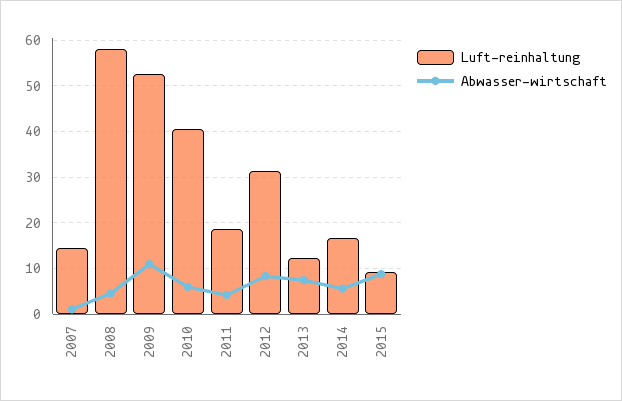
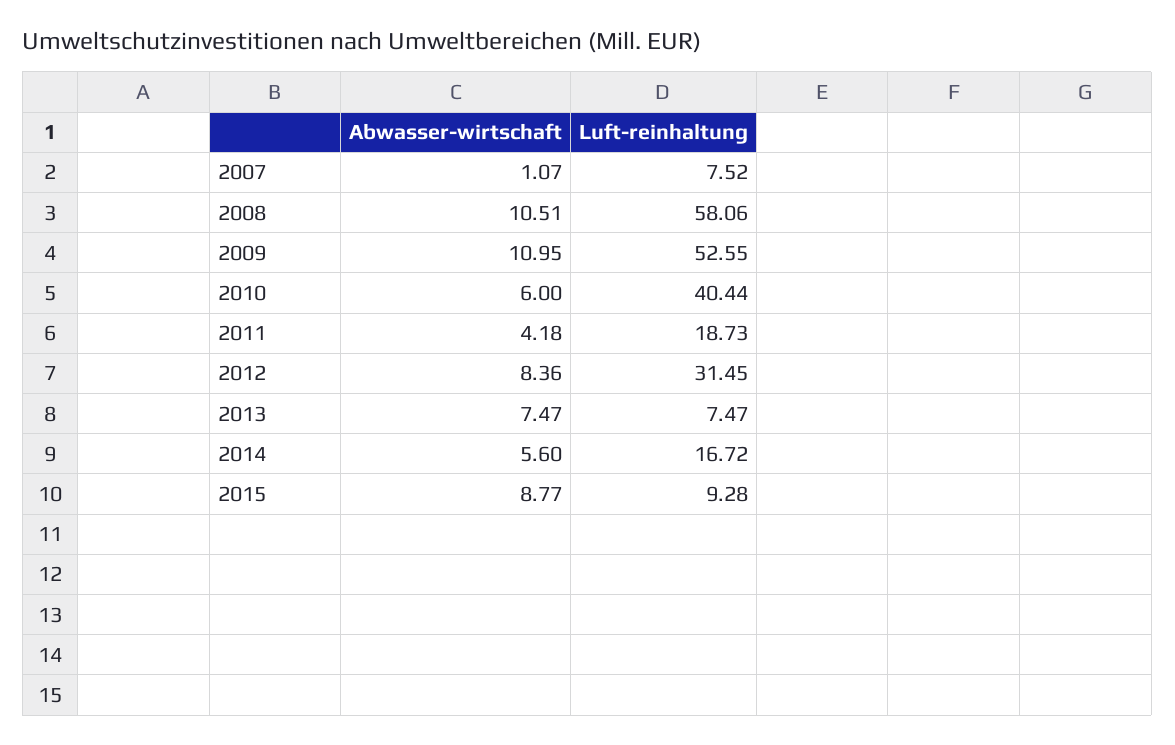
Luft-reinhaltung, 2007: 14 -> 7.52
Abwasser-wirtschaft, 2008: 4 -> 10.51
Luft-reinhaltung, 2013: 12 -> 7.47

